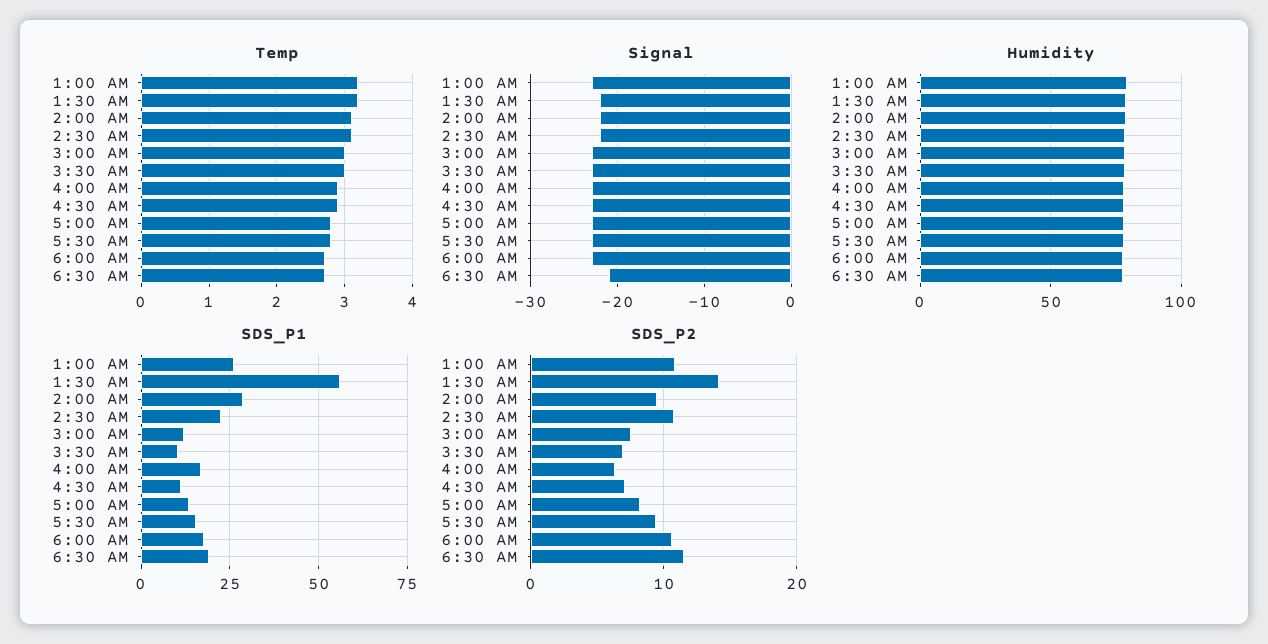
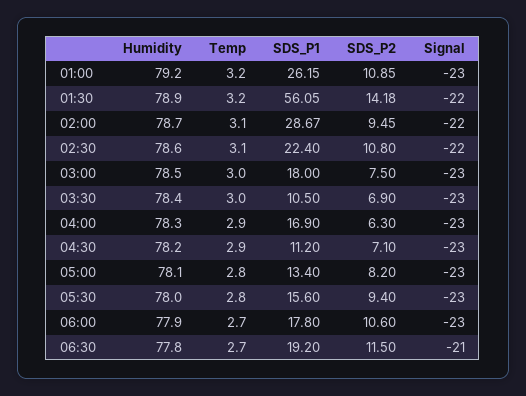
SDS_P1, 3:00 AM: 12.5 -> 18

